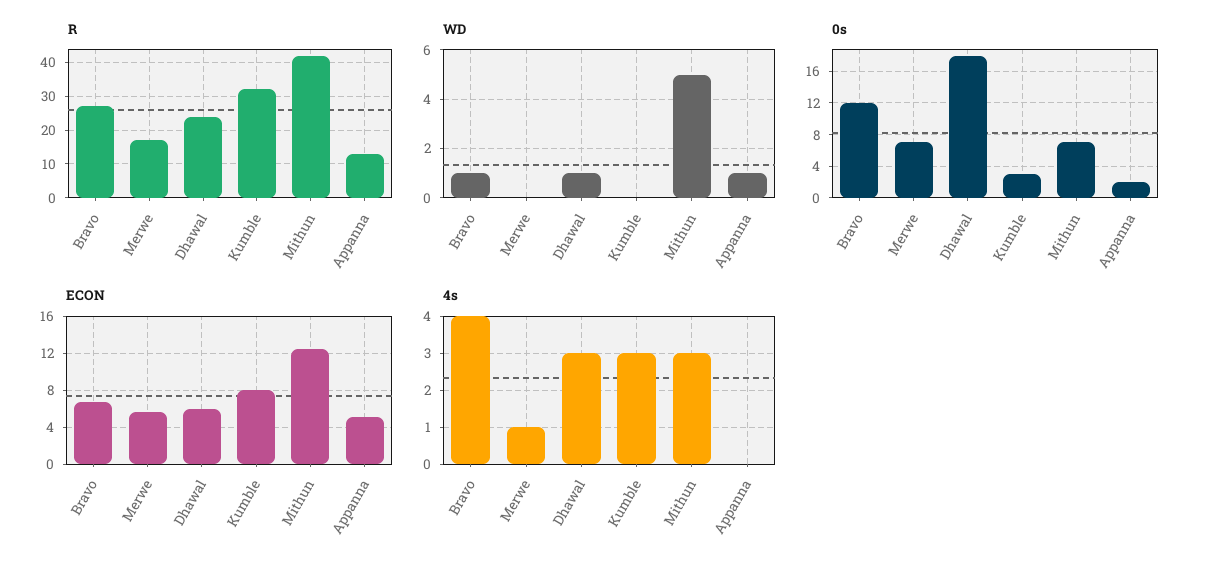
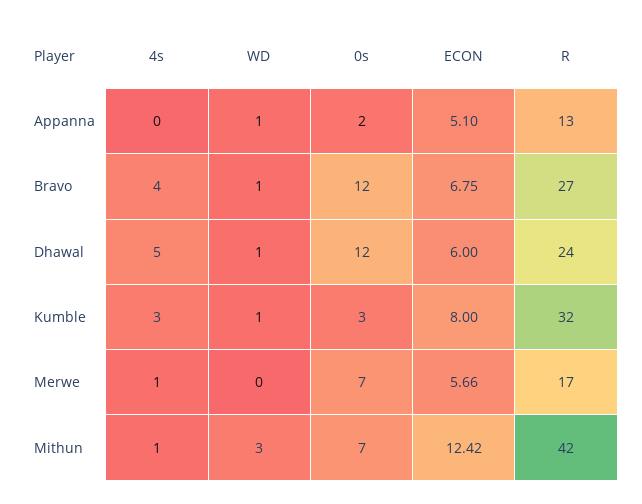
WD, Kumble: 0 -> 1
WD, Mithun: 5 -> 3
0s, Dhawal: 18 -> 12
4s, Dhawal: 3 -> 5
4s, Mithun: 3 -> 1

